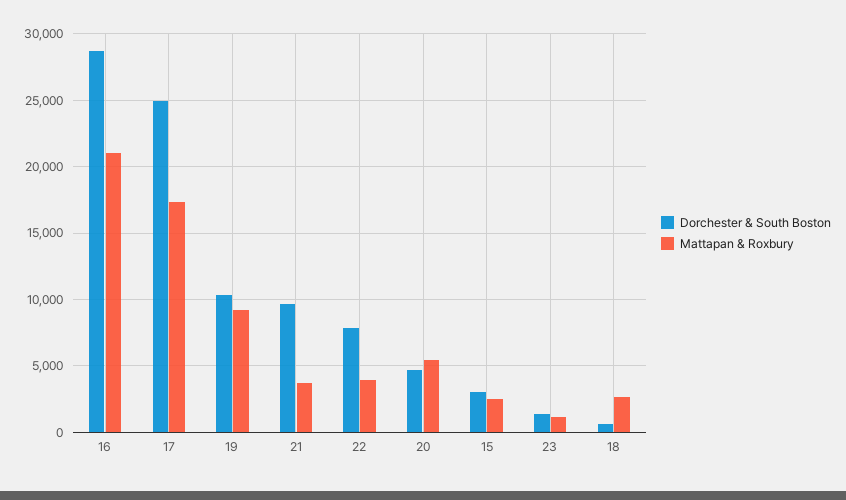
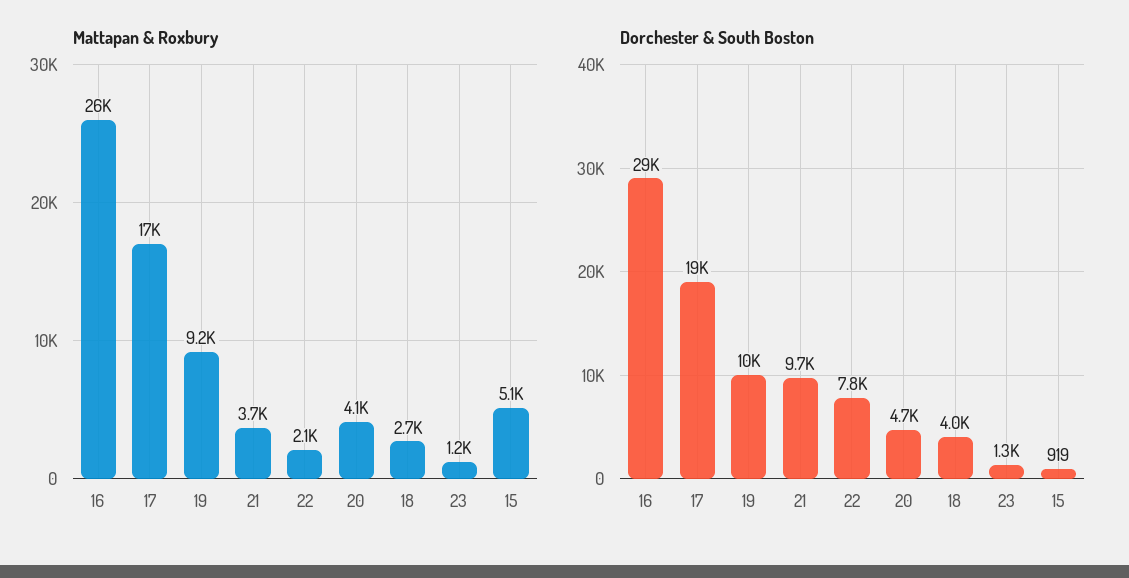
Mattapan & Roxbury, 16: 21000 -> 26000
Dorchester & South Boston, 17: 25000 -> 19000
Mattapan & Roxbury, 22: 4000 -> 2100
Mattapan & Roxbury, 20: 5500 -> 4100
Dorchester & South Boston, 15: 3000 -> 919
Mattapan & Roxbury, 15: 2500 -> 5100
Dorchester & South Boston, 18: 500 -> 4000

